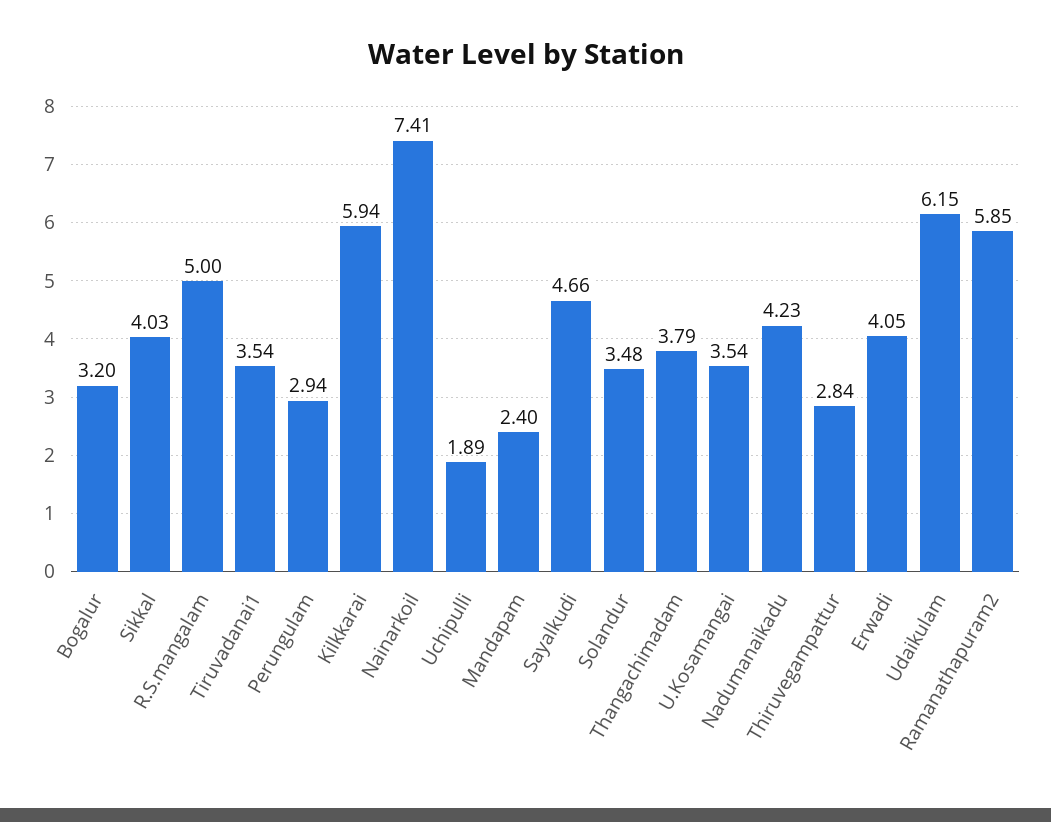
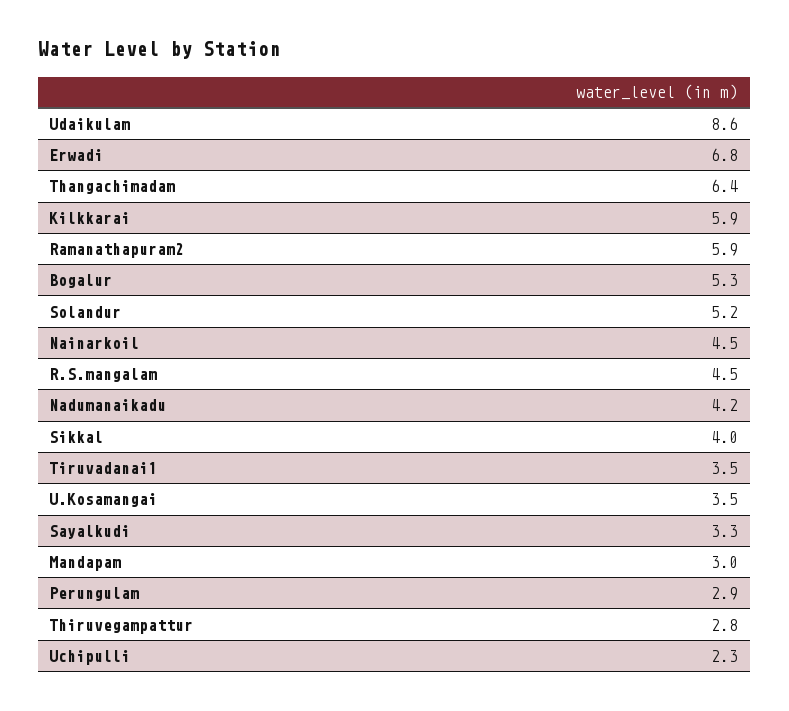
Bogalur: 3.2 -> 5.3
R.S.mangalam: 5 -> 4.5
Nainarkoil: 7.41 -> 4.5
Uchipulli: 1.89 -> 2.3
Mandapam: 2.4 -> 3
Sayalkudi: 4.66 -> 3.3
Solandur: 3.48 -> 5.2
Thangachimadam: 3.79 -> 6.4
Erwadi: 4.05 -> 6.8
Udaikulam: 6.15 -> 8.6

